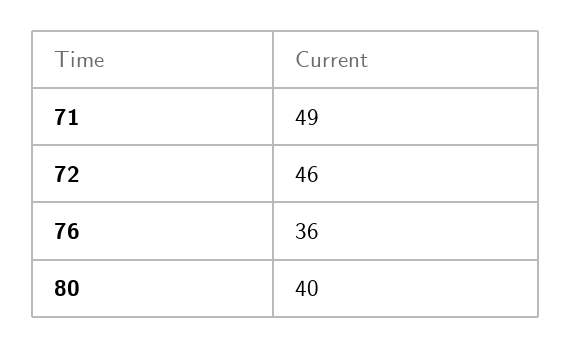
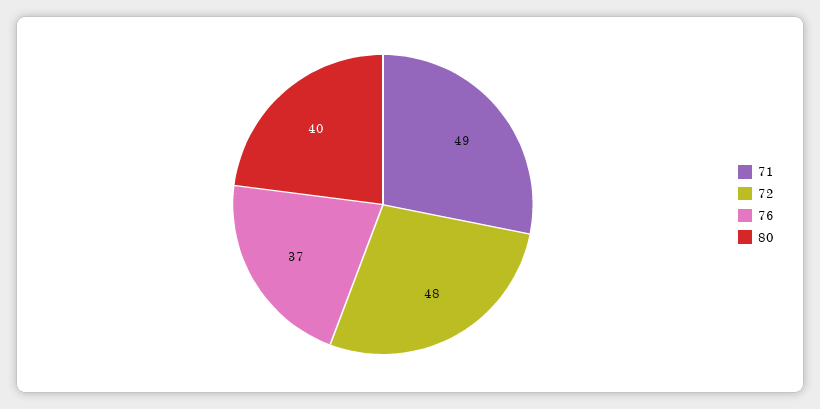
72: 46 -> 48
76: 36 -> 37

